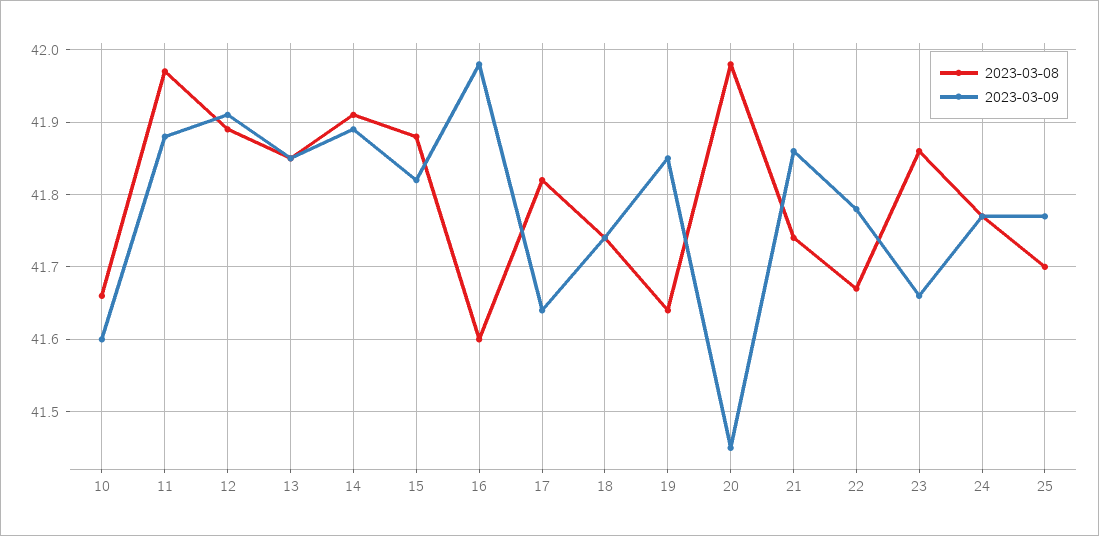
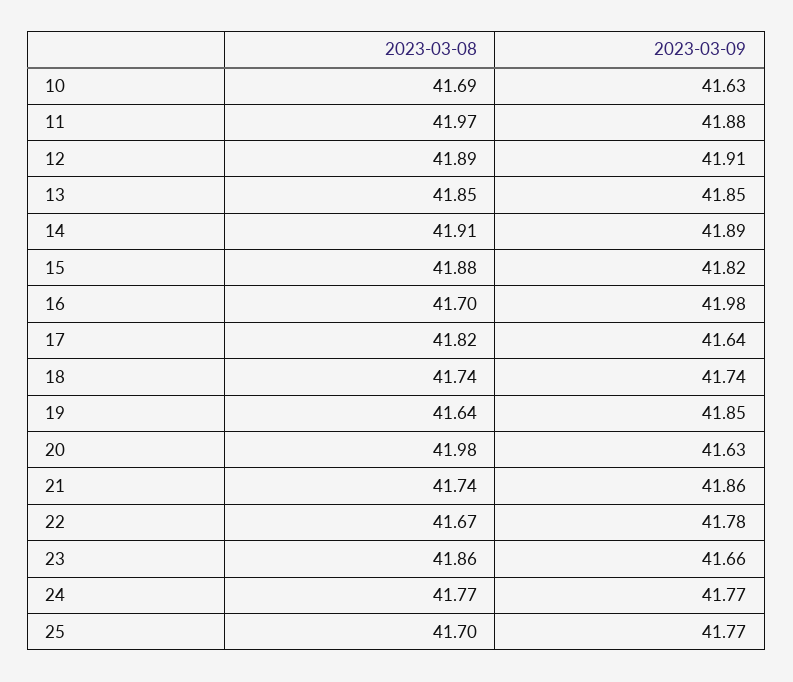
2023-03-08, 10: 41.66 -> 41.69
2023-03-09, 10: 41.6 -> 41.63
2023-03-08, 16: 41.6 -> 41.7
2023-03-09, 20: 41.45 -> 41.63

